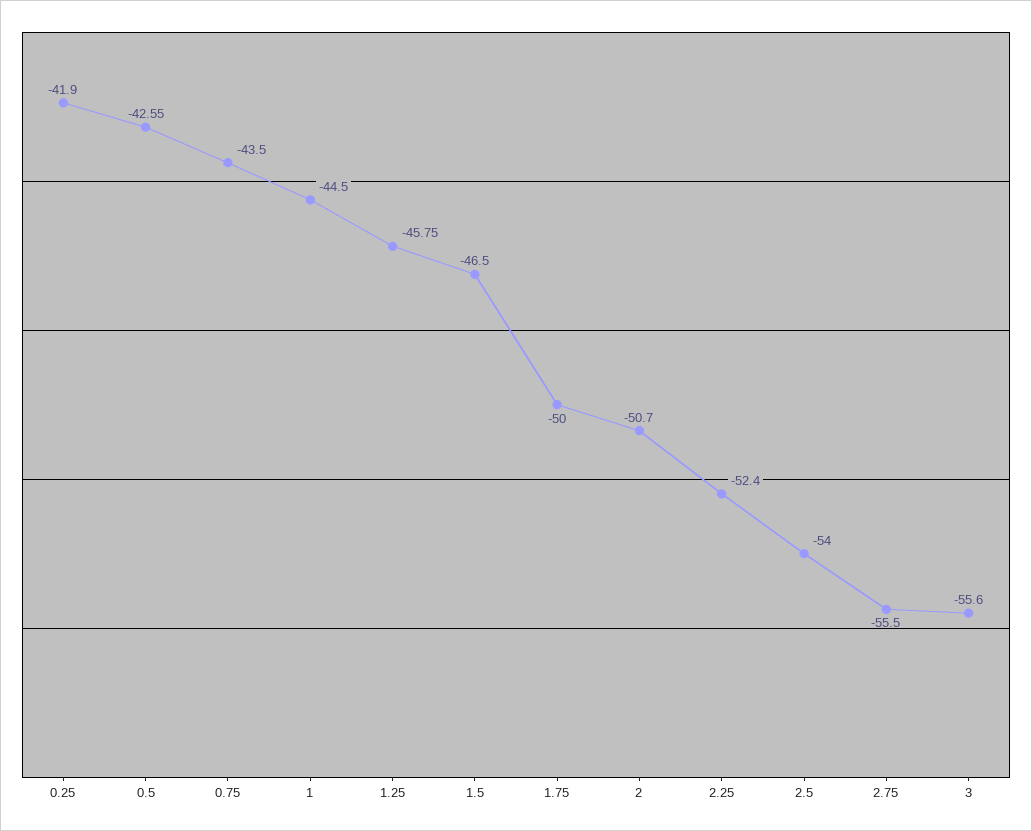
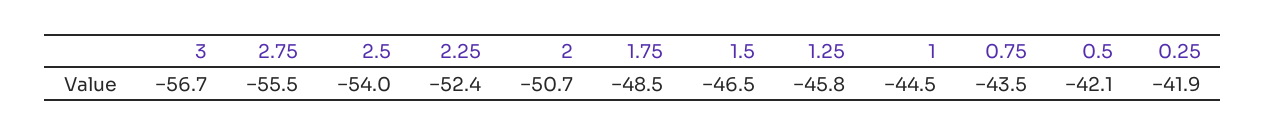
0.5: -42.55 -> -42.1
1.75: -50 -> -48.5
3: -55.6 -> -56.7

